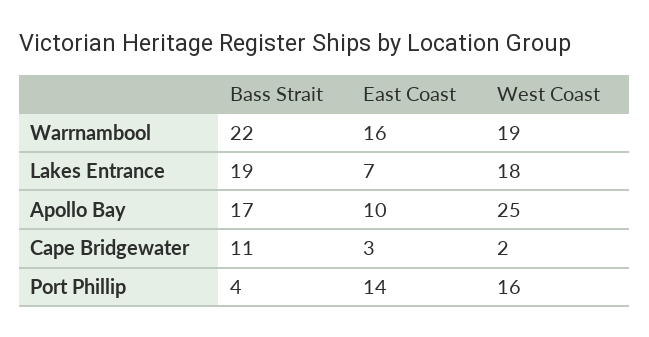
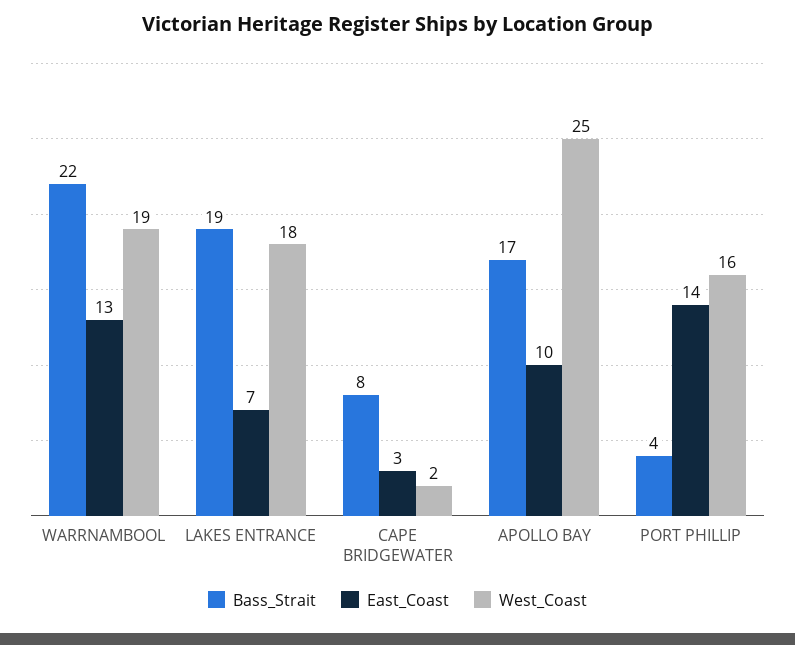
East Coast, Warrnambool: 16 -> 13
Bass Strait, Cape Bridgewater: 11 -> 8

